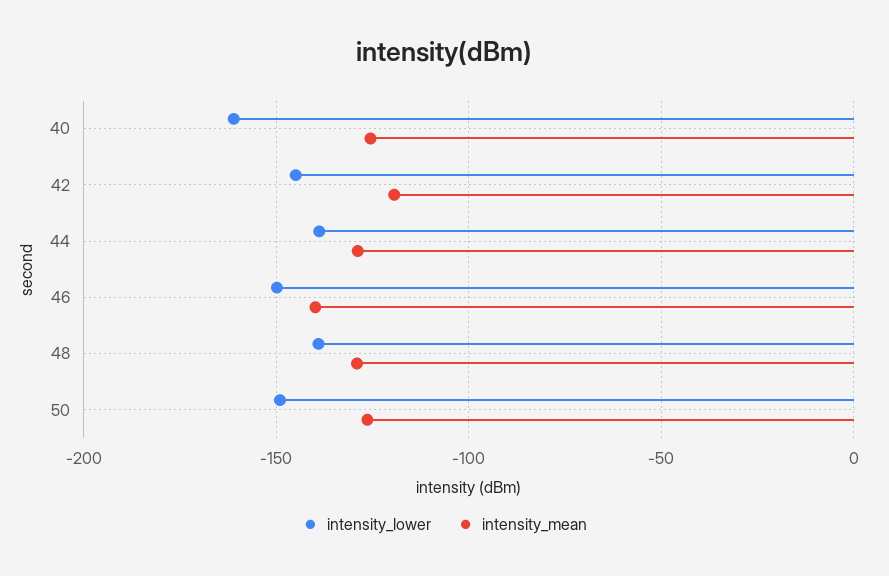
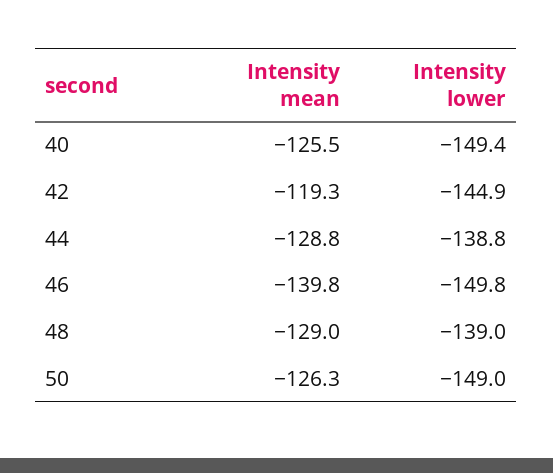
intensity_lower, 40: -160 -> -149.4

